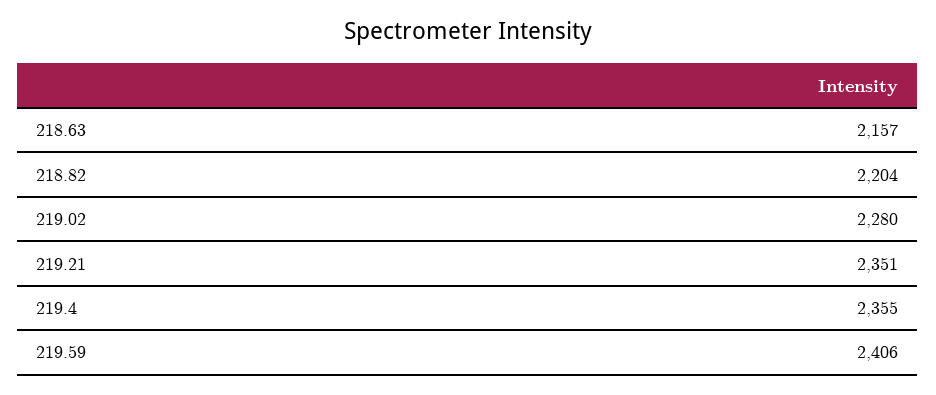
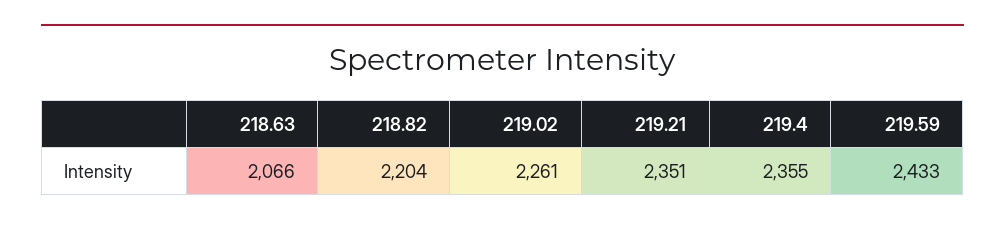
218.63: 2157 -> 2066
219.02: 2280 -> 2261
219.59: 2406 -> 2433

